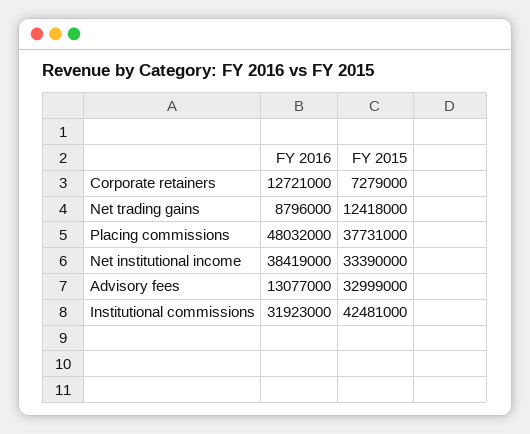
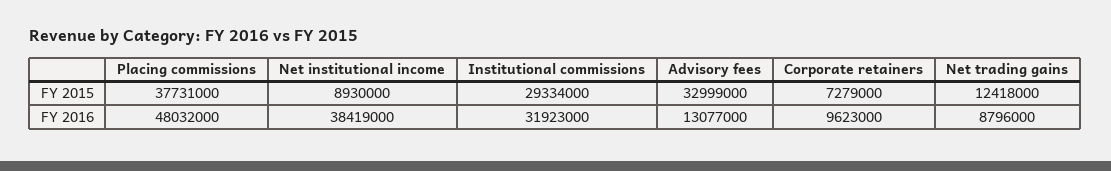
FY 2016, Corporate retainers: 12721000 -> 9623000
FY 2015, Net institutional income: 33390000 -> 8930000
FY 2015, Institutional commissions: 42481000 -> 29334000

